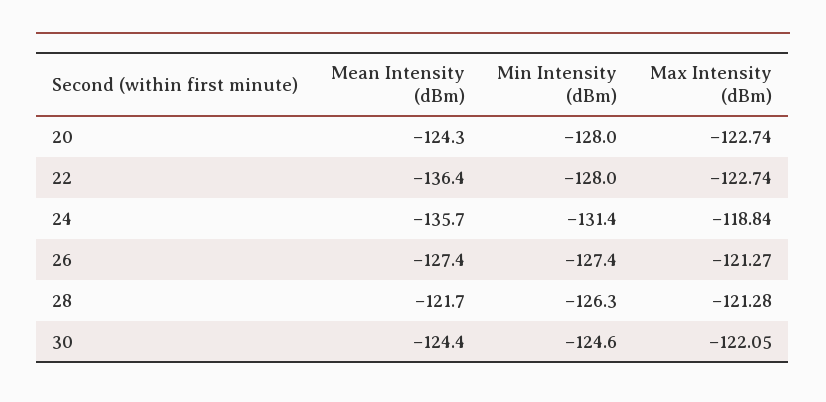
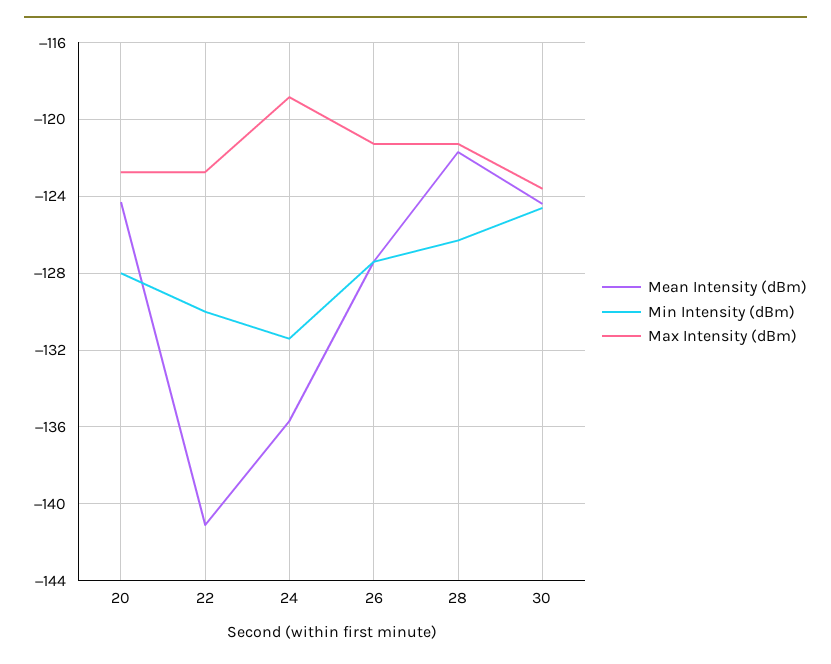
Mean Intensity (dBm), 22: -136.4 -> -141
Min Intensity (dBm), 22: -128 -> -130
Max Intensity (dBm), 30: -122.05 -> -123.5

